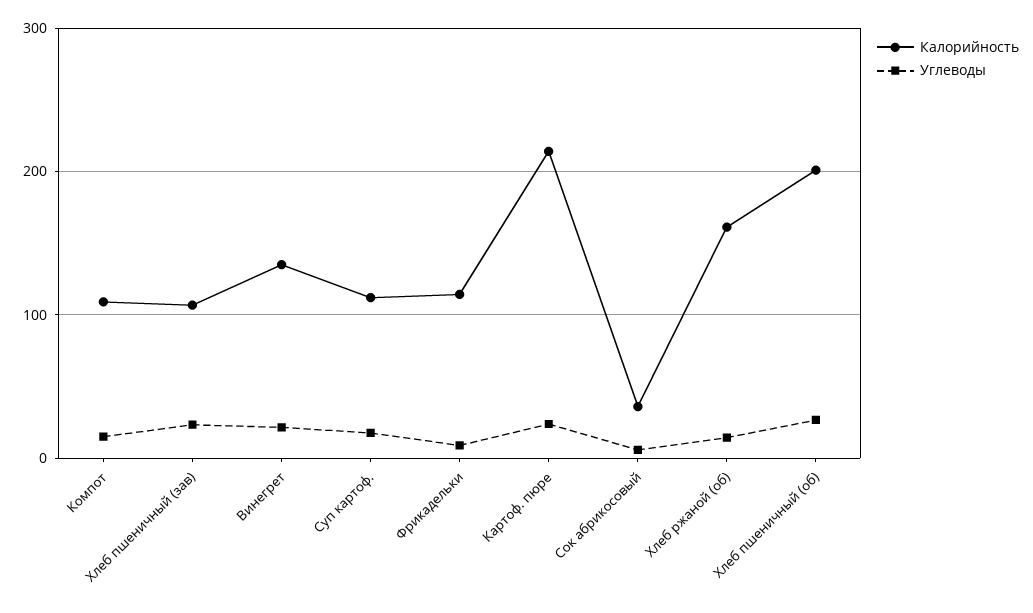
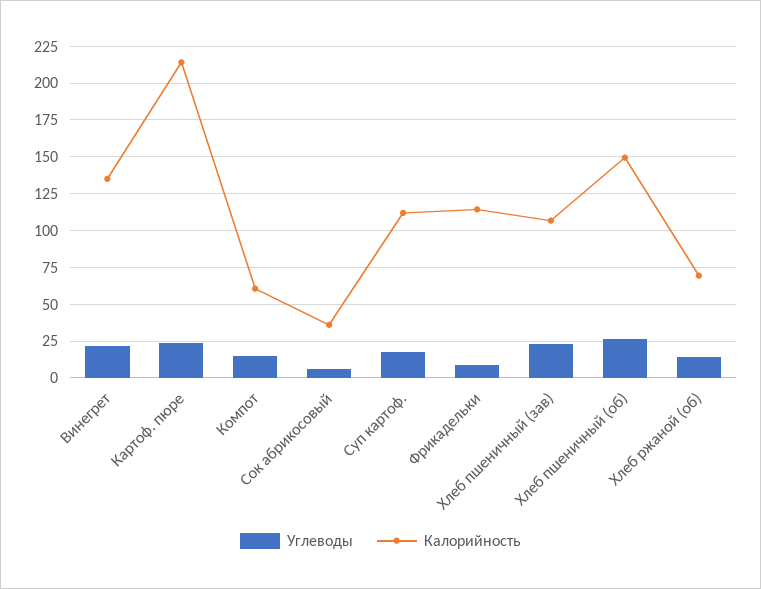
Калорийность, Компот: 110 -> 60
Калорийность, Хлеб ржаной (об): 160 -> 70
Калорийность, Хлеб пшеничный (об): 200 -> 150

